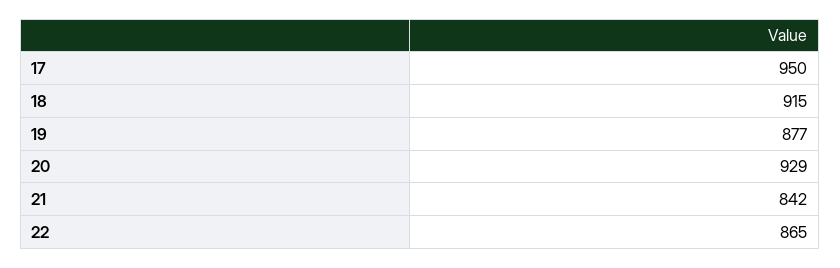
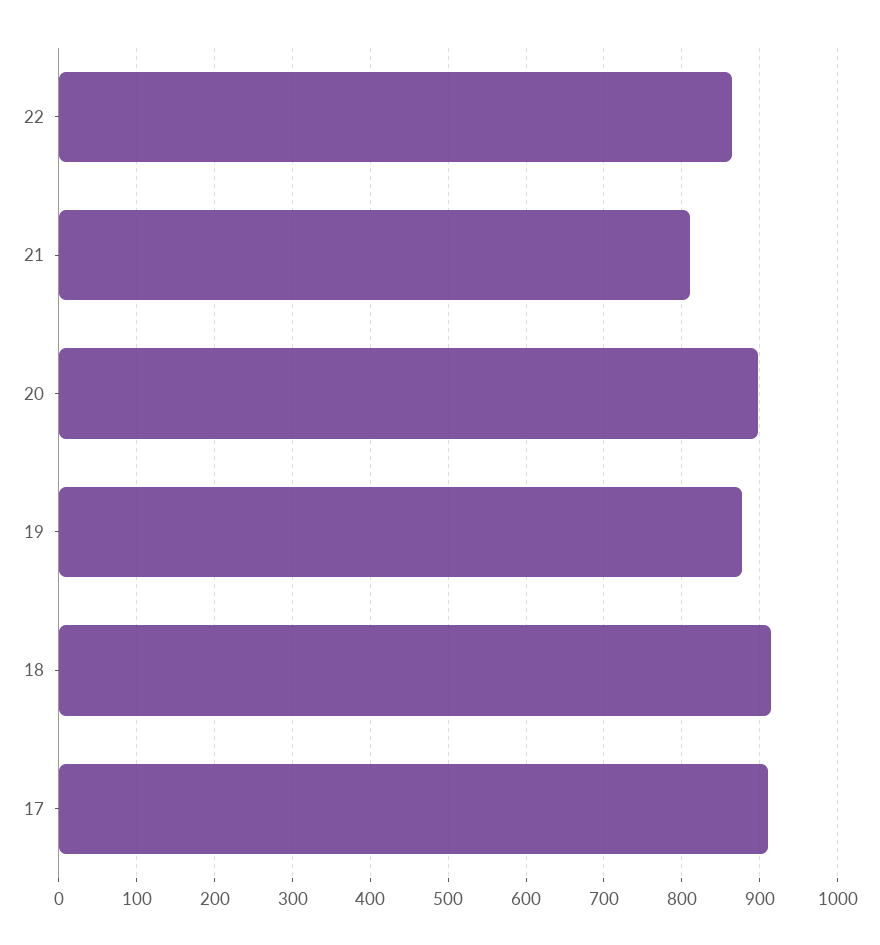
17: 950 -> 910
20: 929 -> 900
21: 842 -> 810

